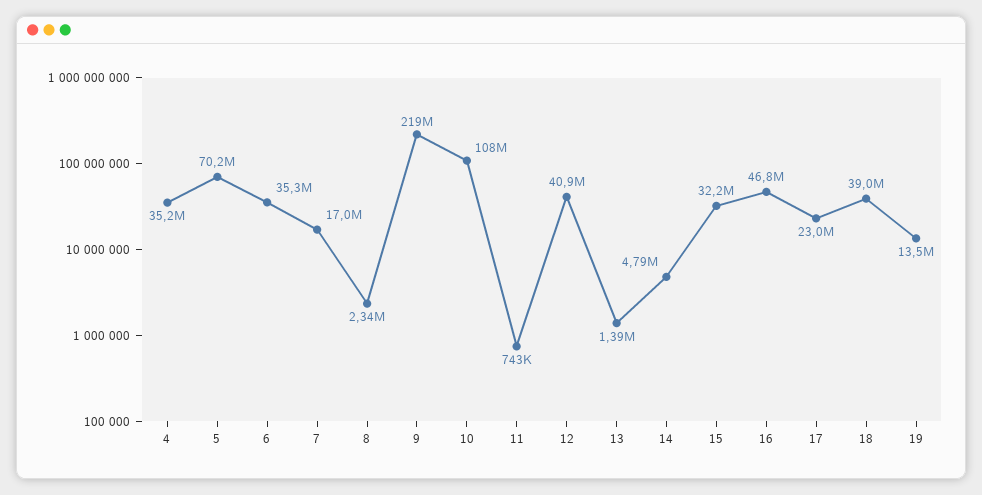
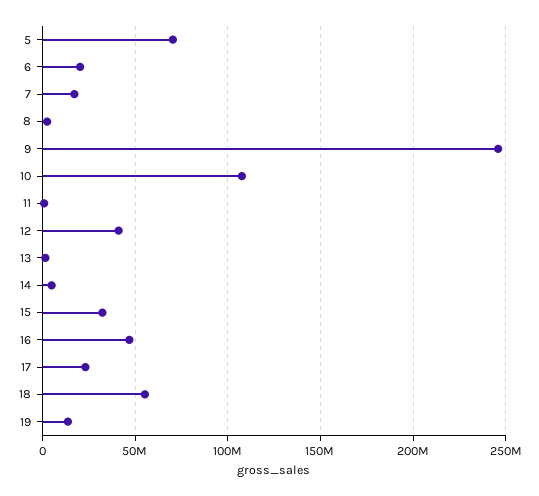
4: 35200000 -> none
6: 35300000 -> 20000000
9: 219000000 -> 245000000
18: 39000000 -> 55000000

